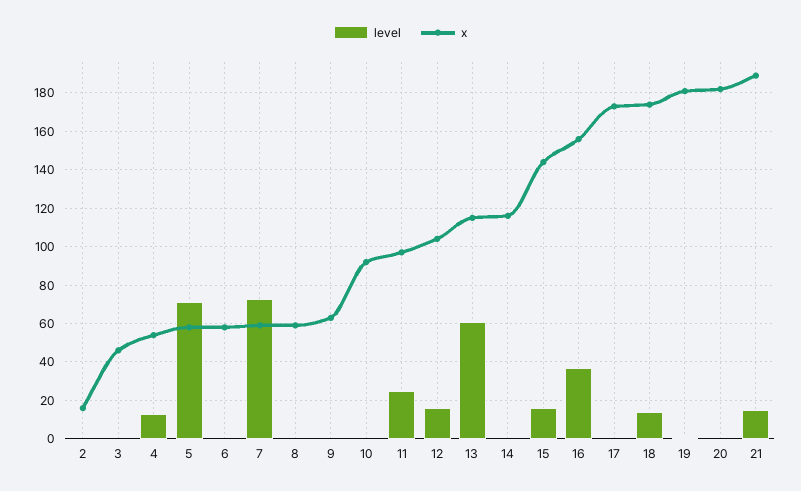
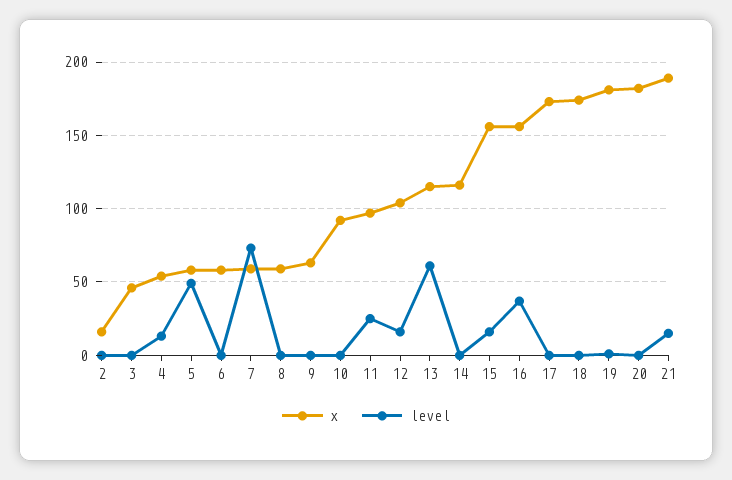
level, 5: 70 -> 50
x, 15: 145 -> 155
level, 18: 15 -> 0

